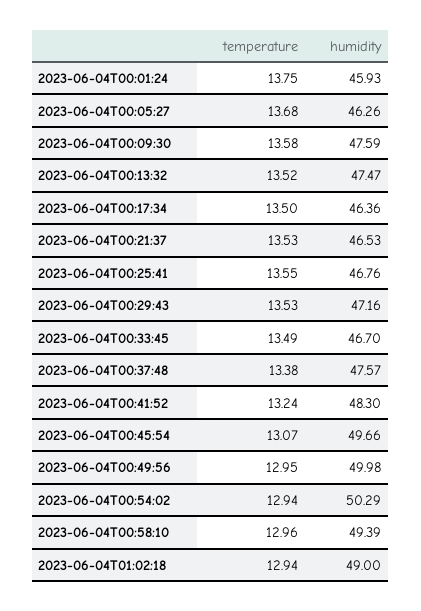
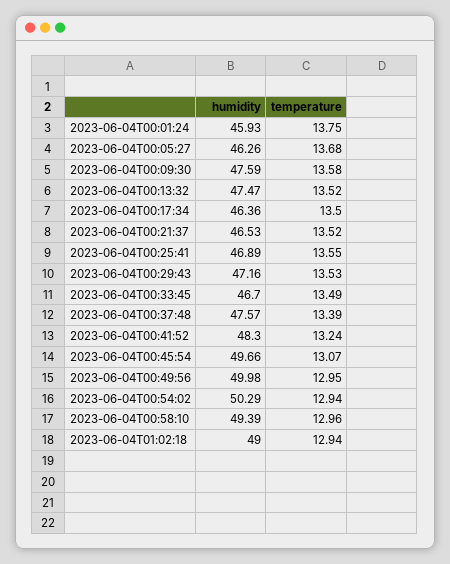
temperature, 2023-06-04T00:21:37: 13.53 -> 13.52
humidity, 2023-06-04T00:25:41: 46.76 -> 46.89
temperature, 2023-06-04T00:37:48: 13.38 -> 13.39

